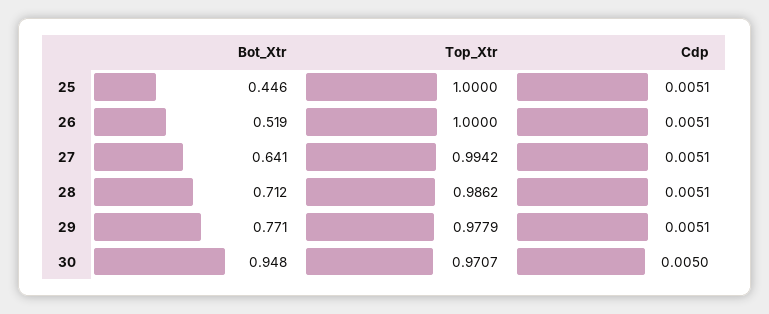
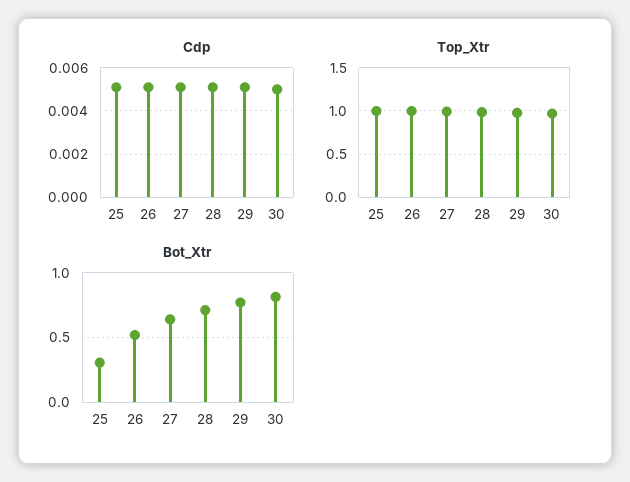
Bot_Xtr, 25: 0.446 -> 0.3
Bot_Xtr, 30: 0.948 -> 0.8

